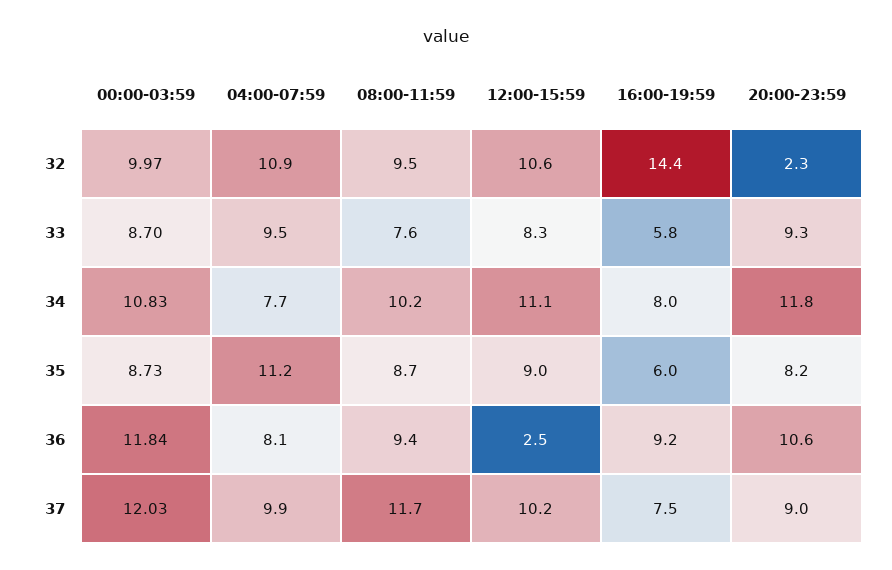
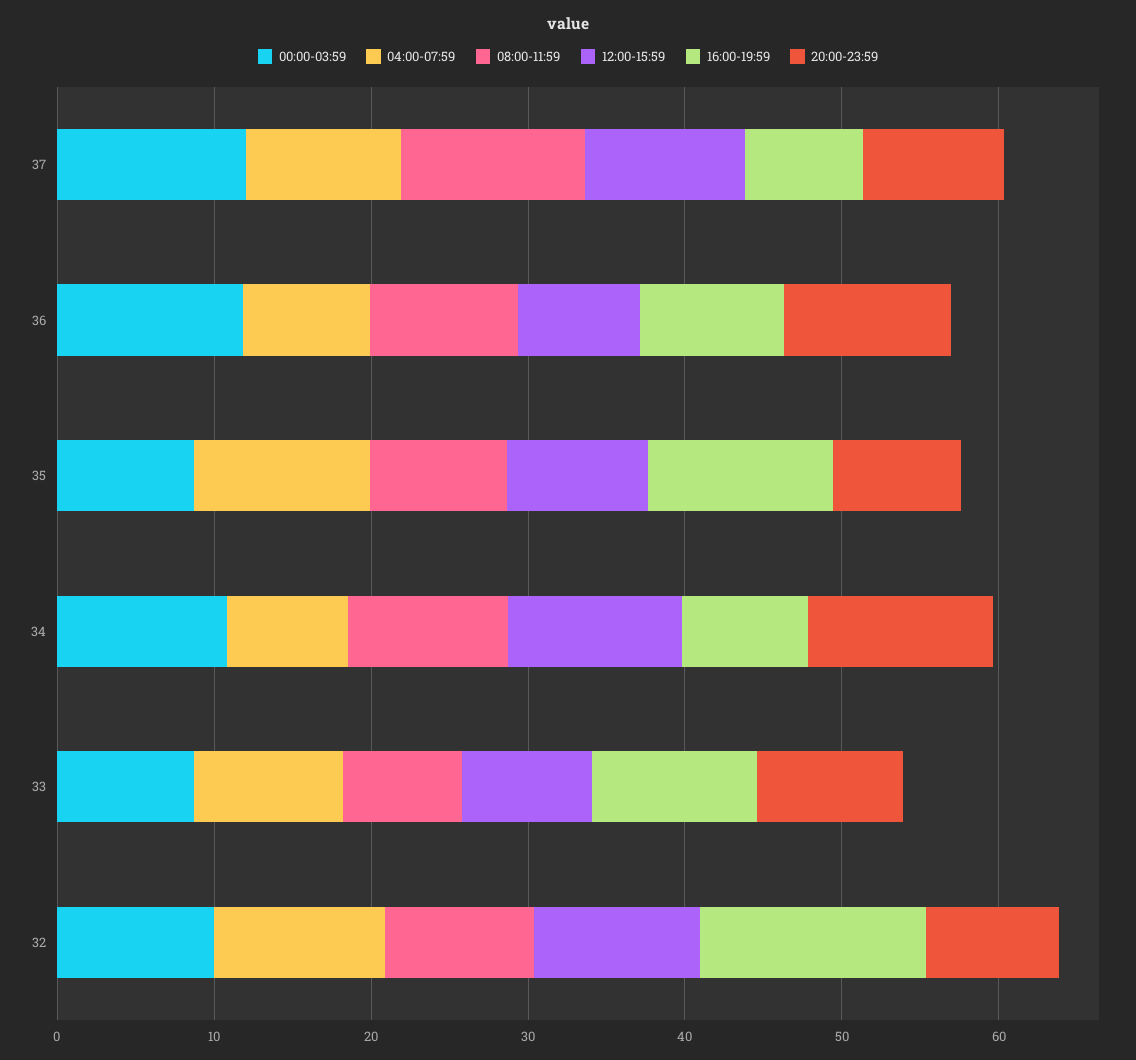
20:00-23:59, 32: 2.3 -> 8
16:00-19:59, 33: 5.8 -> 10
16:00-19:59, 35: 6 -> 12
12:00-15:59, 36: 2.5 -> 8

